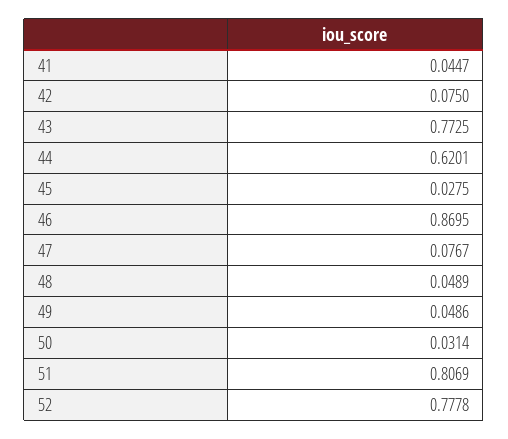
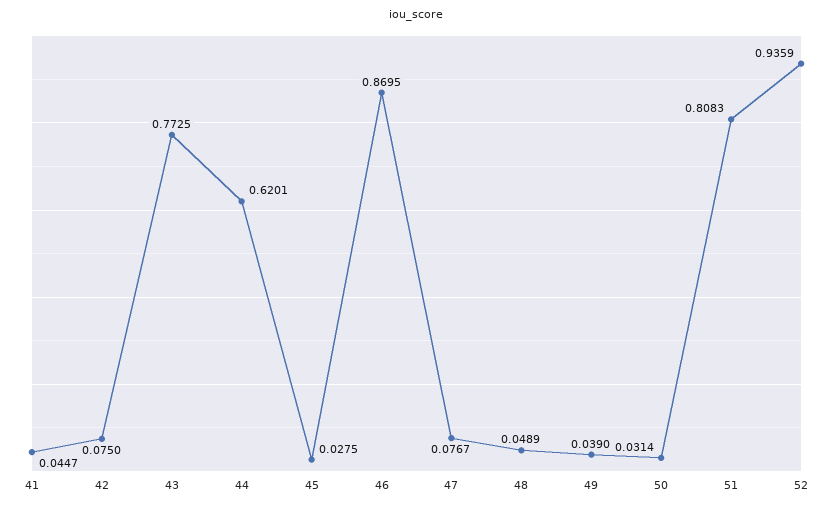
49: 0.0486 -> 0.039
51: 0.8069 -> 0.8083
52: 0.7778 -> 0.9359

